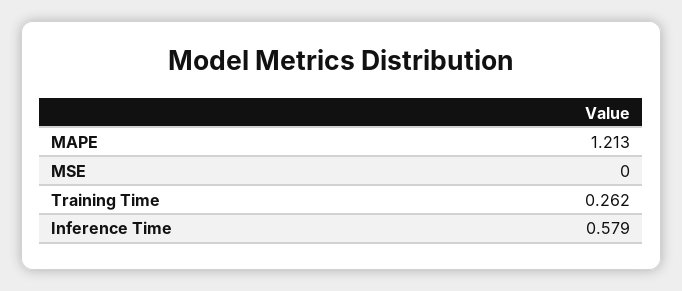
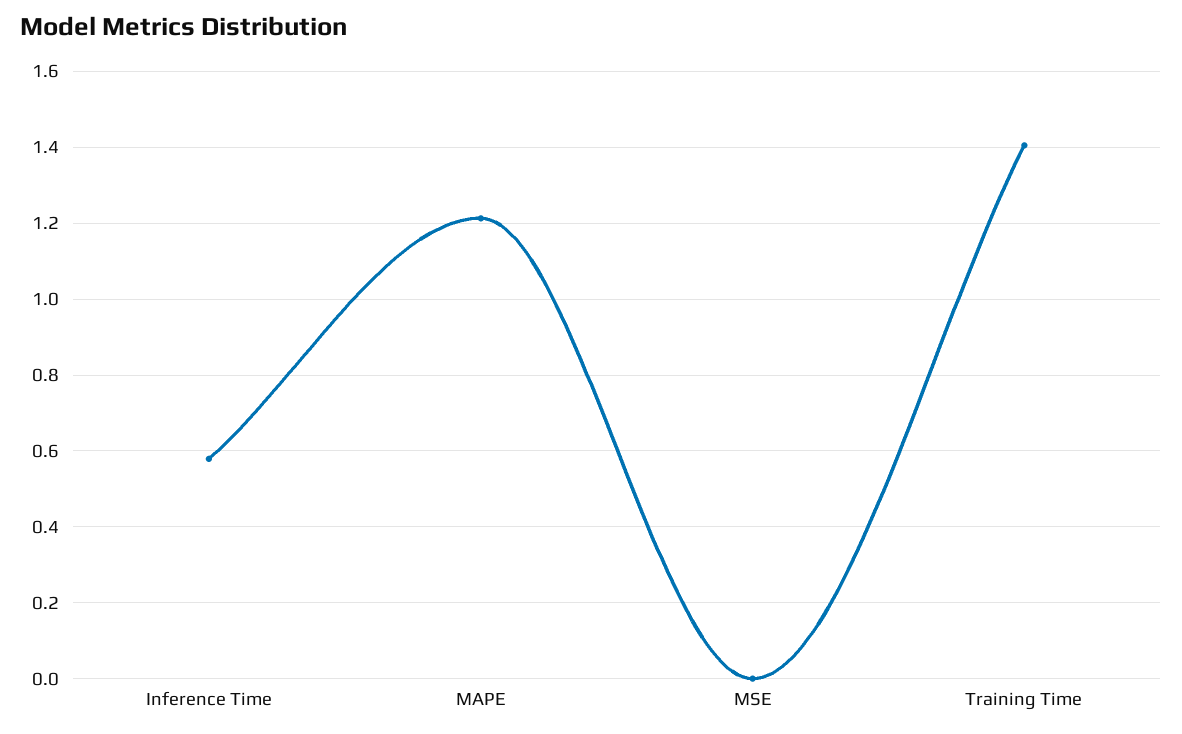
Training Time: 0.262 -> 1.4

